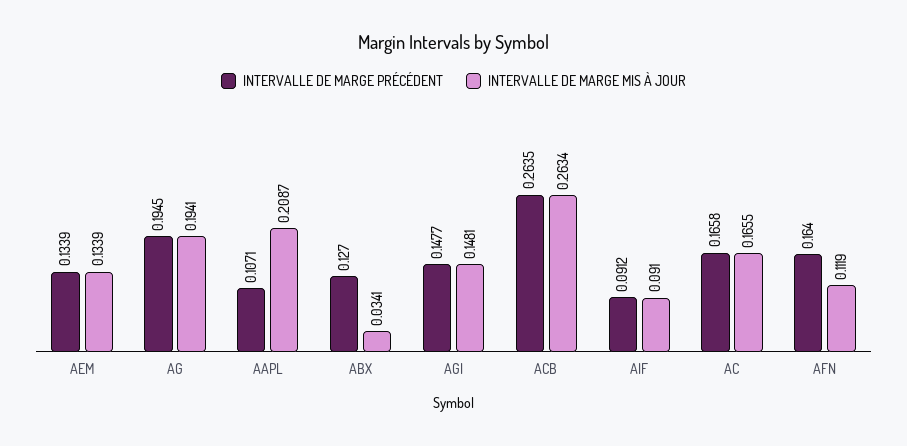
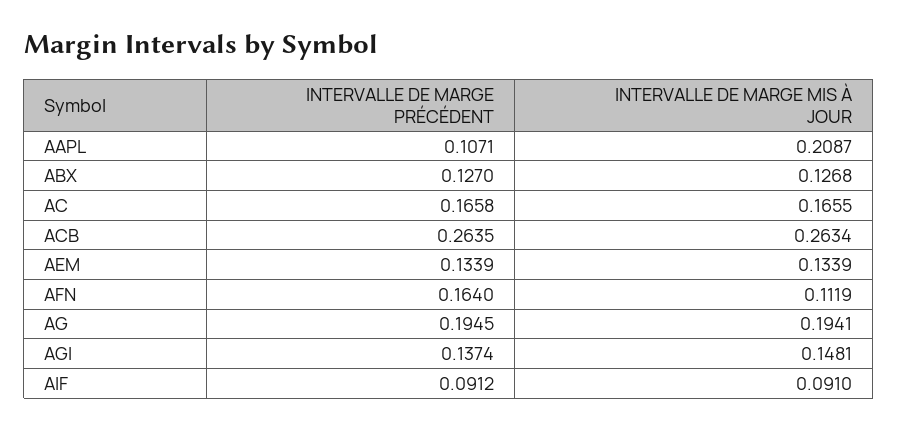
INTERVALLE DE MARGE MIS À JOUR, ABX: 0.0341 -> 0.1268
INTERVALLE DE MARGE PRÉCÉDENT, AGI: 0.1477 -> 0.1374

